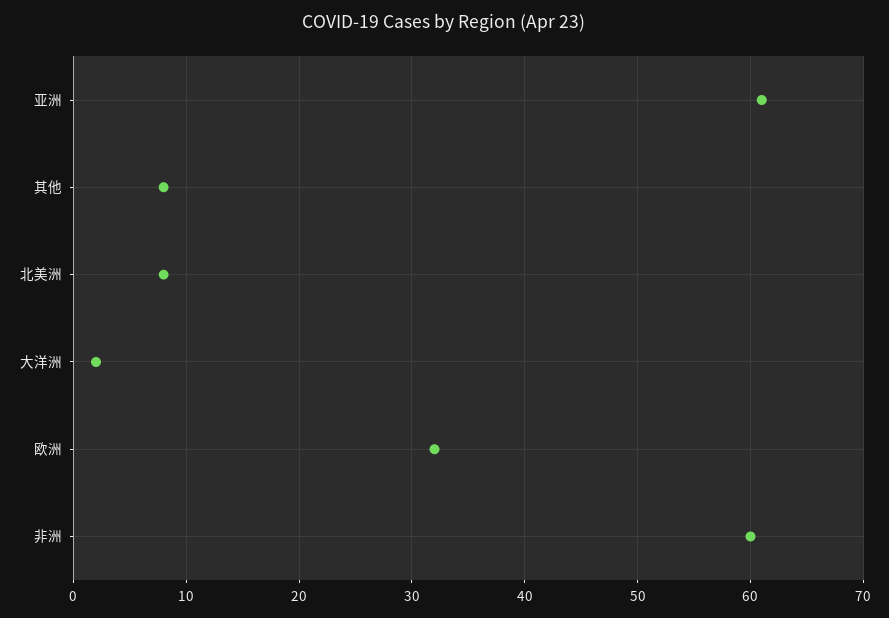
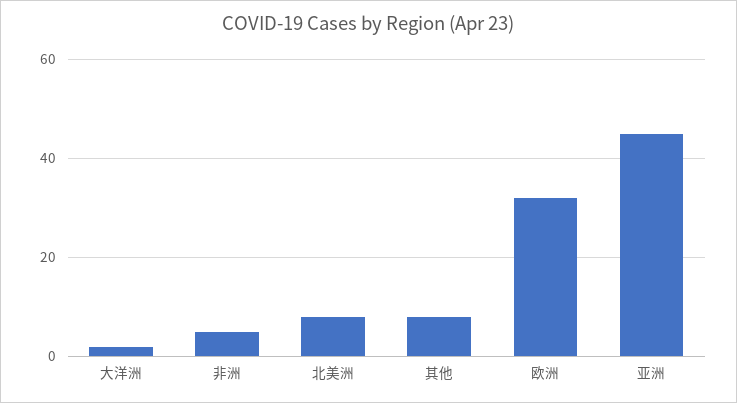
亚洲: 61 -> 45
非洲: 60 -> 5

